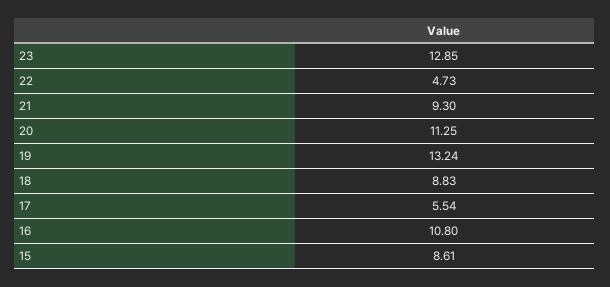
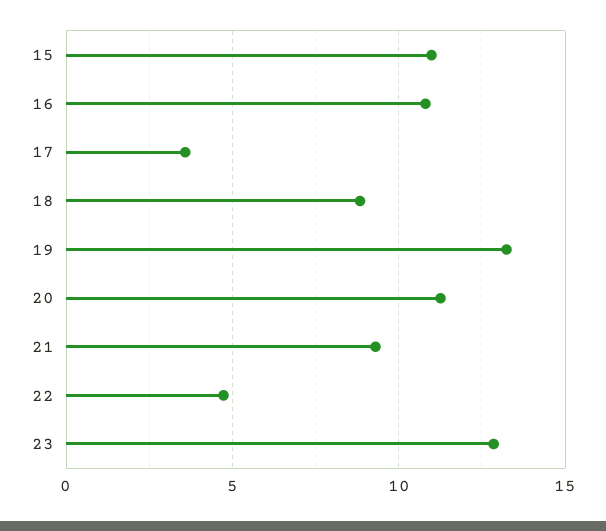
17: 5.54 -> 3.5
15: 8.61 -> 11

